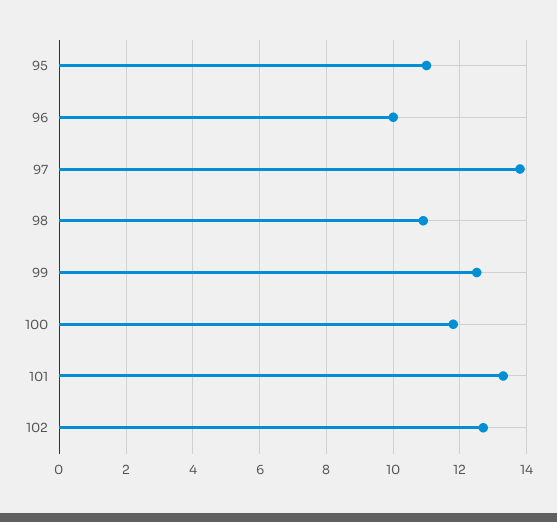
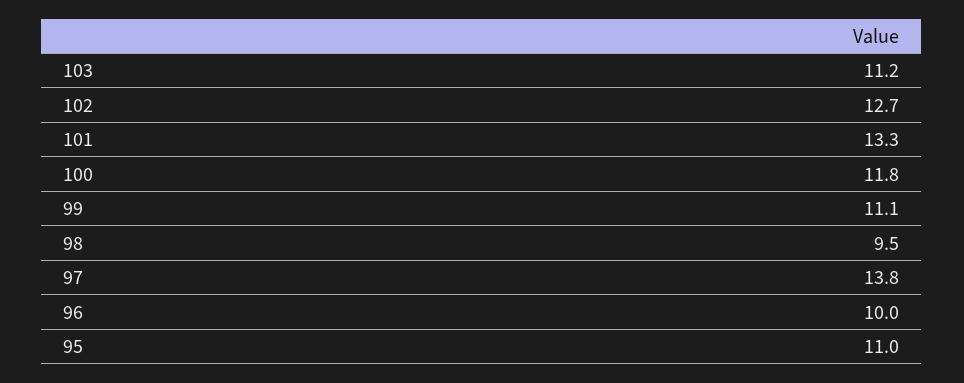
98: 11 -> 9.5
99: 12.5 -> 11.1
103: none -> 11.2

